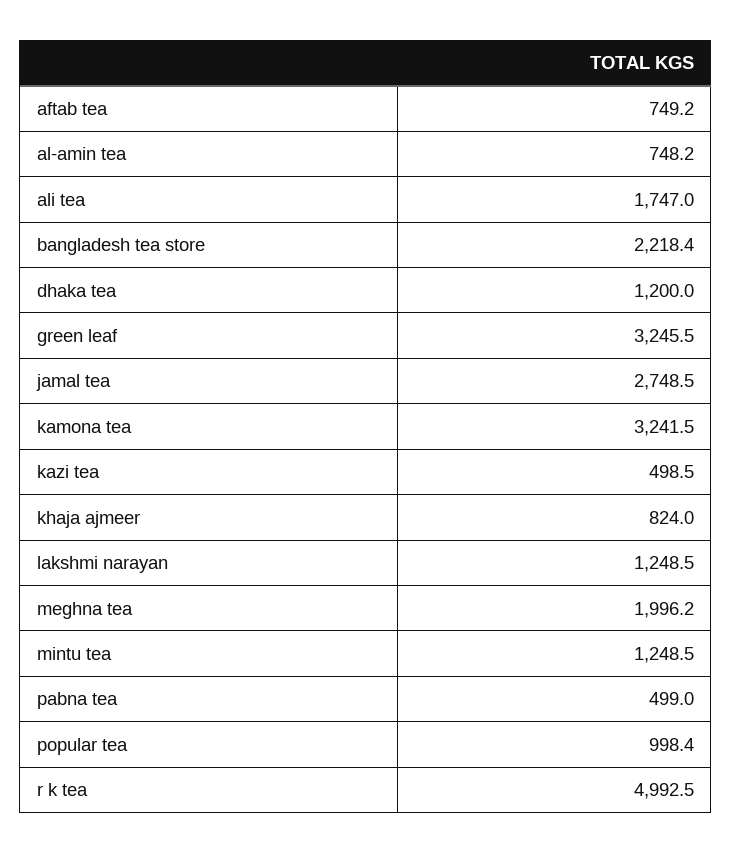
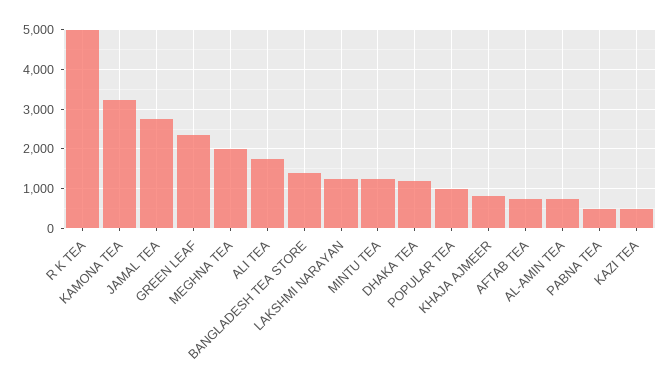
bangladesh tea store: 2218.4 -> 1400
green leaf: 3245.5 -> 2400

